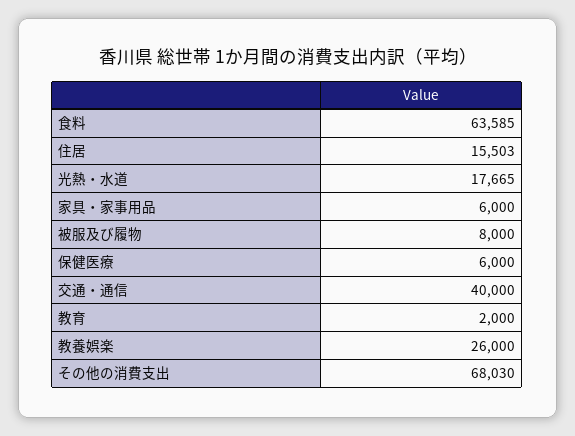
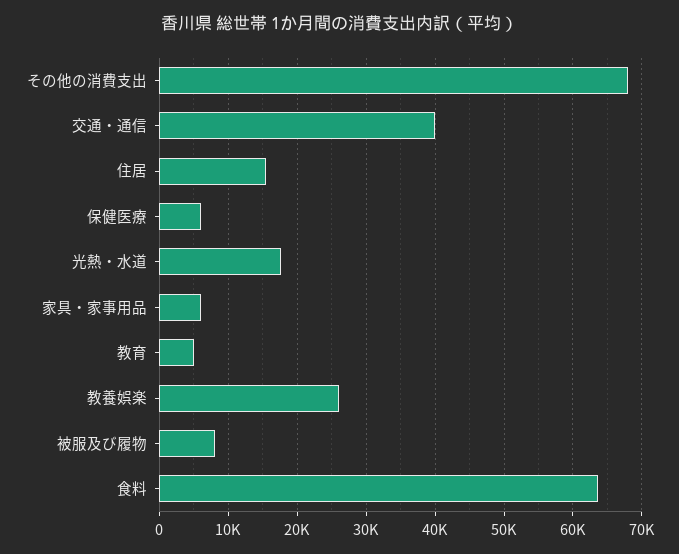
教育: 2000 -> 5000

